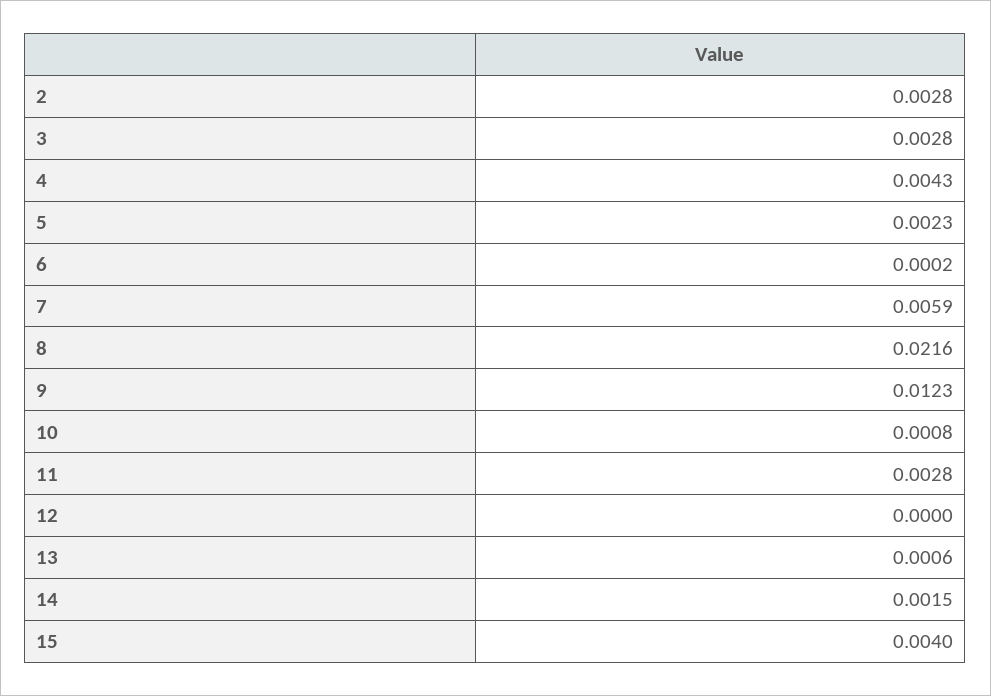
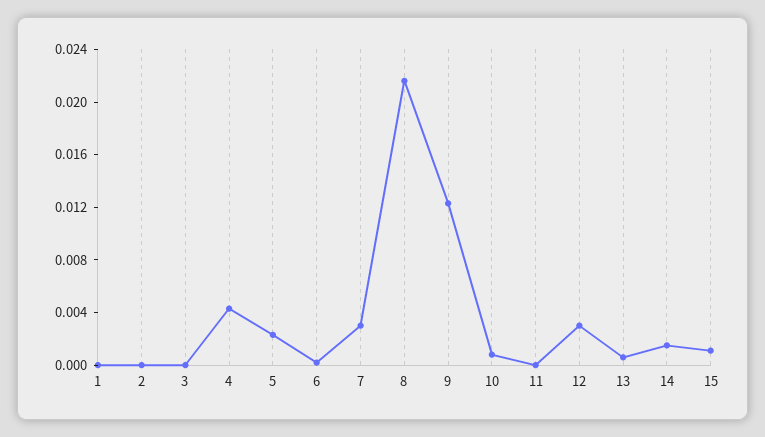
2: 0.0028 -> 0
3: 0.0028 -> 0
7: 0.0059 -> 0.003
11: 0.0028 -> 0
12: 0 -> 0.003
15: 0.004 -> 0.001
1: none -> 0

